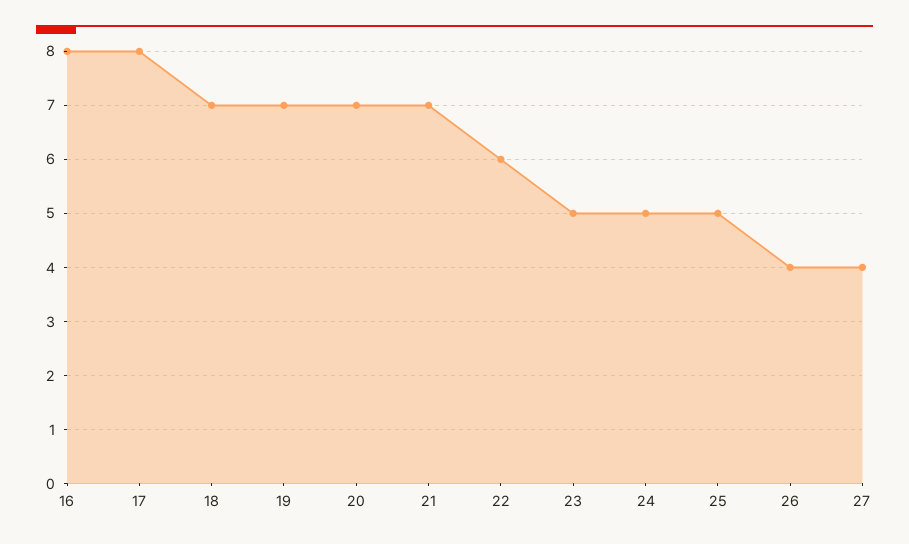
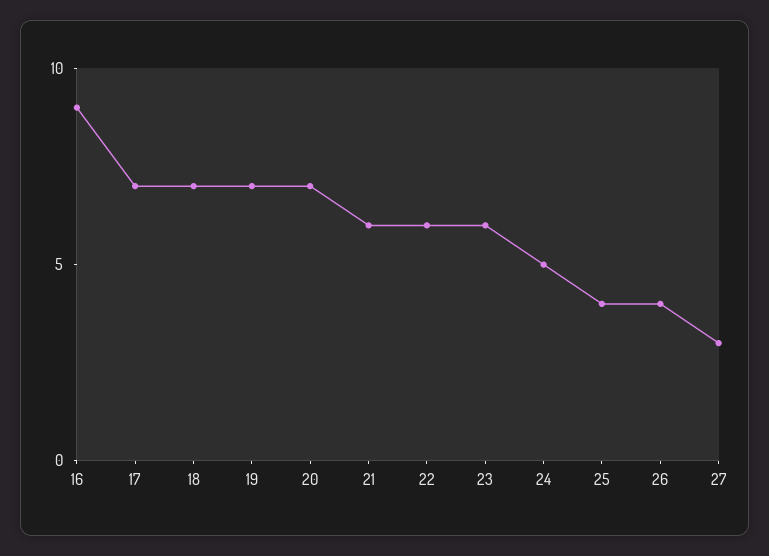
16: 8 -> 9
17: 8 -> 7
21: 7 -> 6
23: 5 -> 6
25: 5 -> 4
27: 4 -> 3

